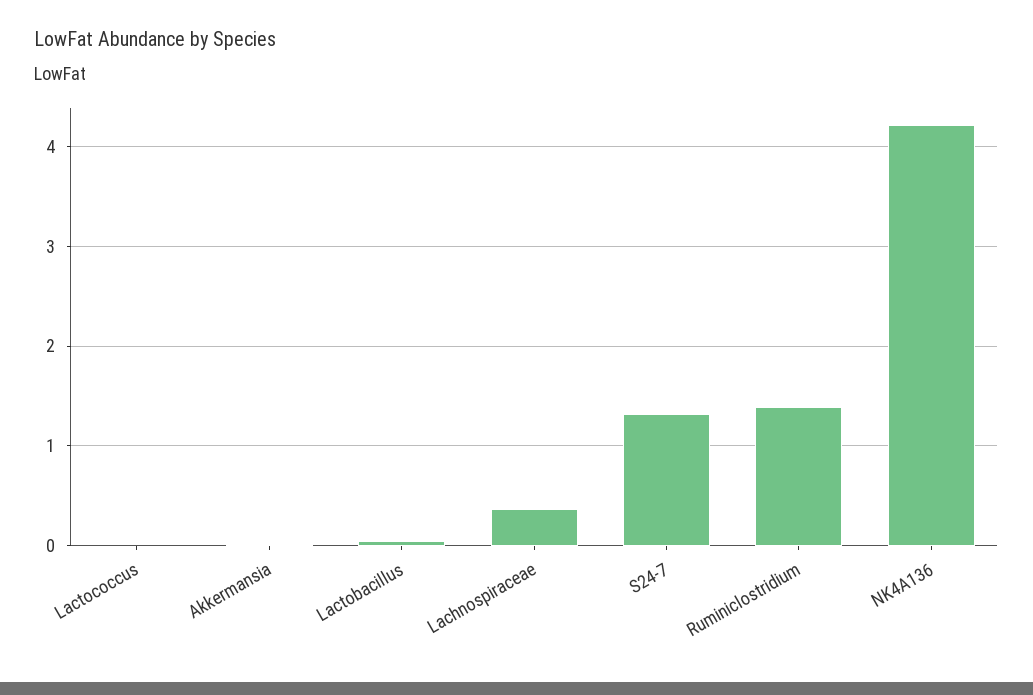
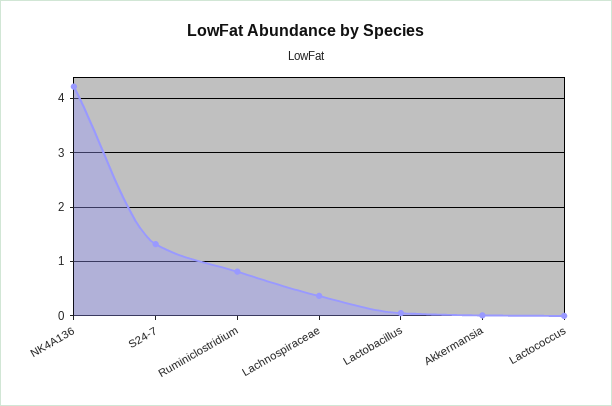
Ruminiclostridium: 1.4 -> 0.8

